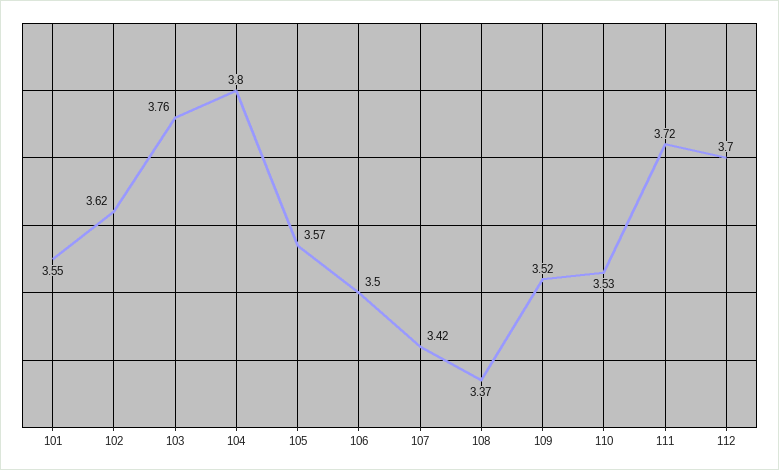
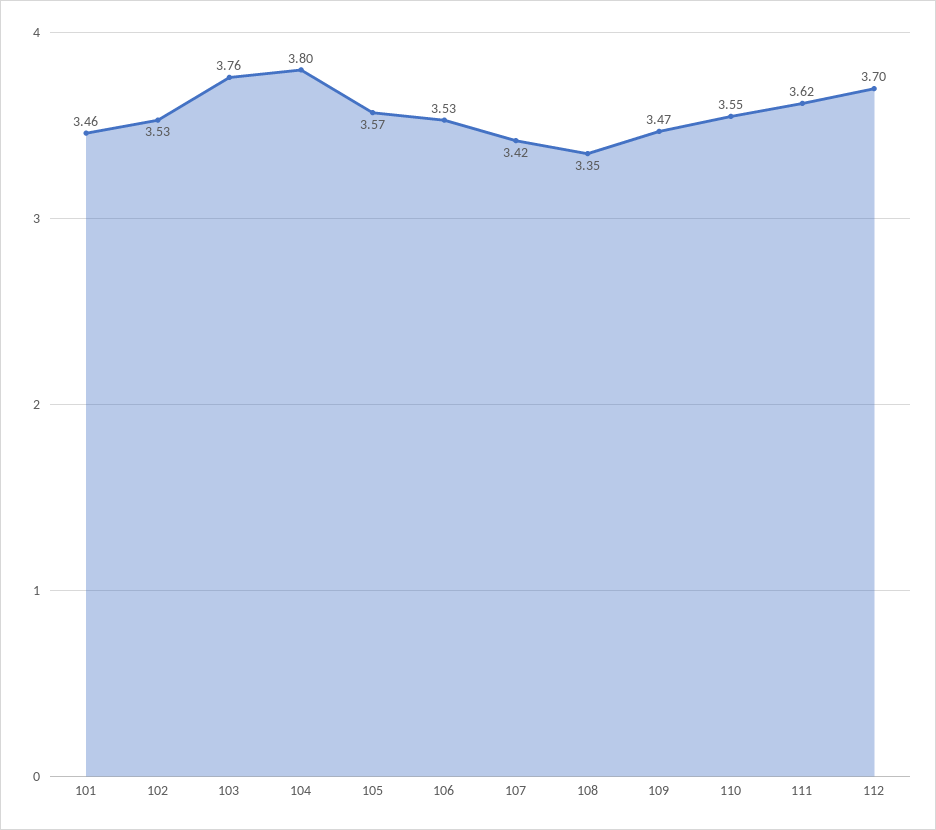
101: 3.55 -> 3.46
102: 3.62 -> 3.53
106: 3.5 -> 3.53
108: 3.37 -> 3.35
109: 3.52 -> 3.47
110: 3.53 -> 3.55
111: 3.72 -> 3.62

